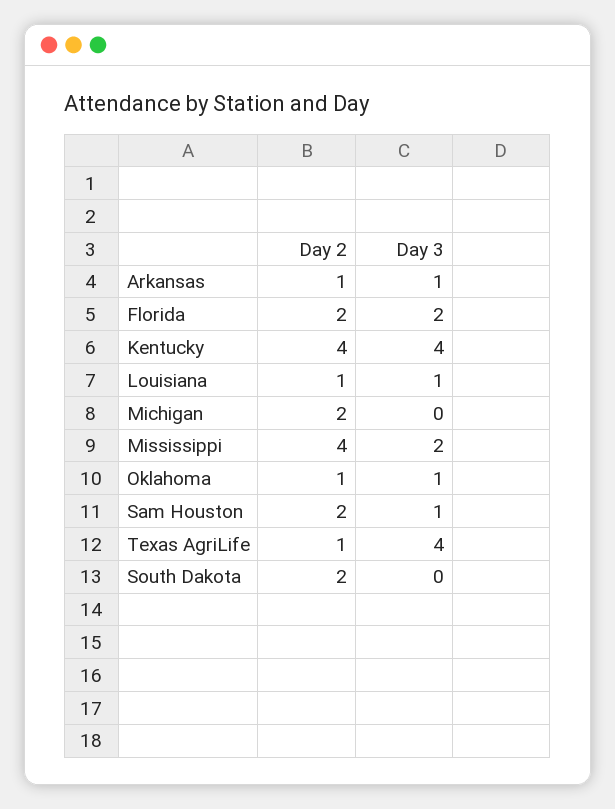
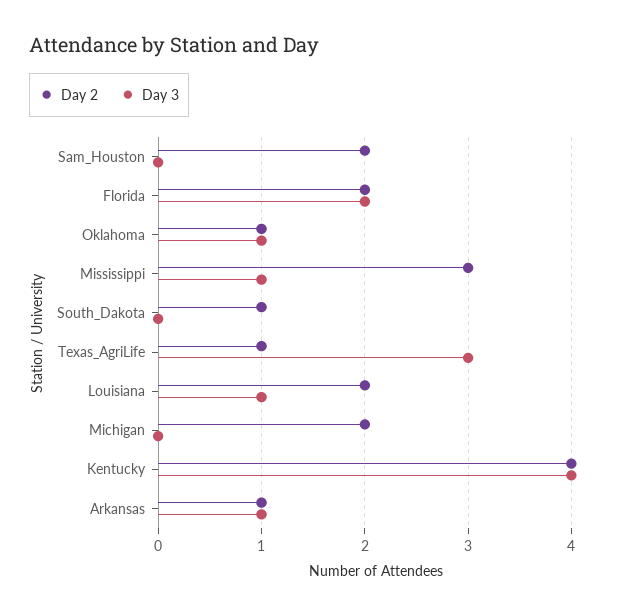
Day 2, Louisiana: 1 -> 2
Day 2, Mississippi: 4 -> 3
Day 3, Mississippi: 2 -> 1
Day 3, Sam Houston: 1 -> 0
Day 3, Texas AgriLife: 4 -> 3
Day 2, South Dakota: 2 -> 1

